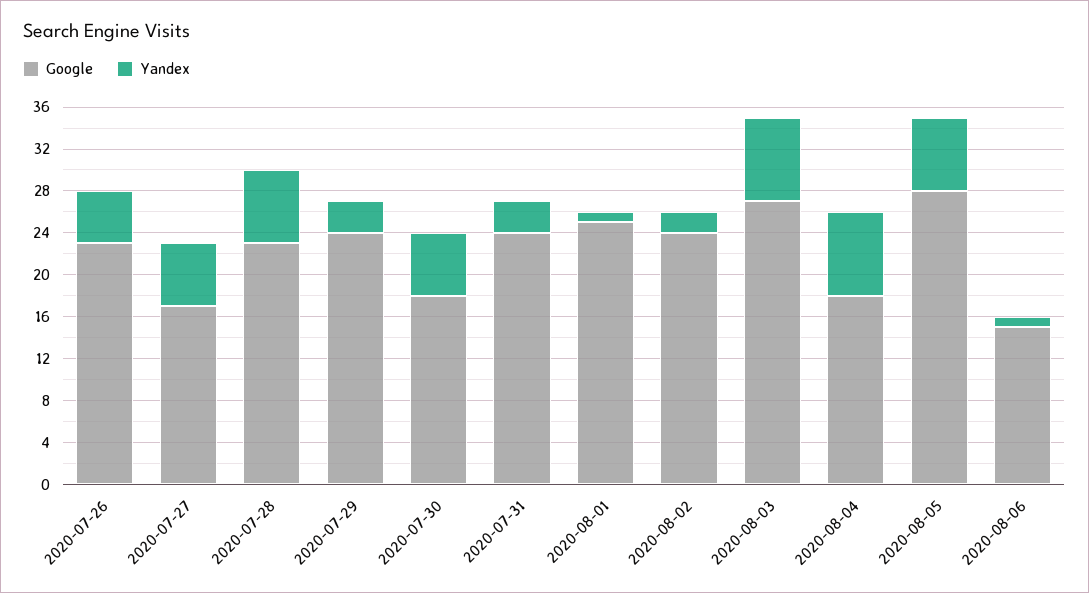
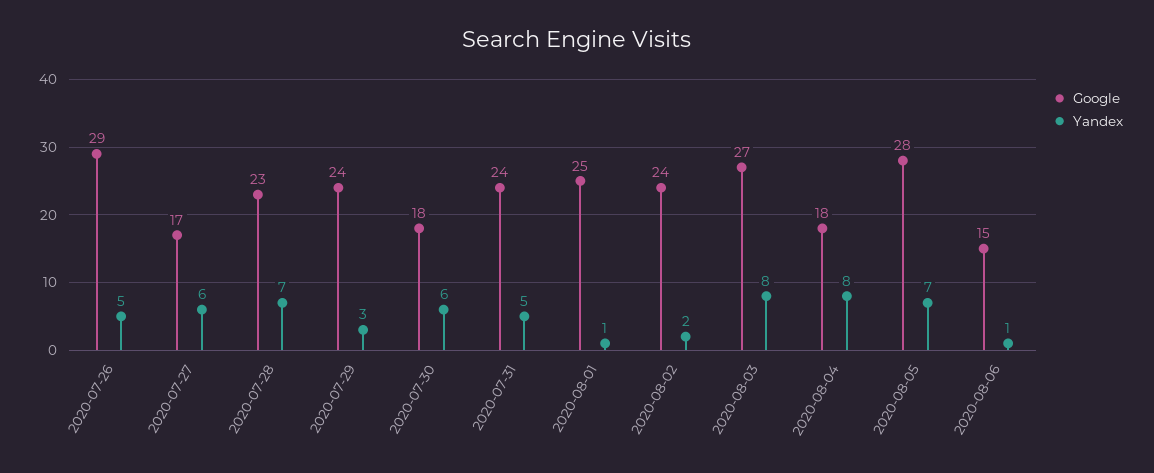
Google, 2020-07-26: 23 -> 29
Yandex, 2020-07-31: 3 -> 5

